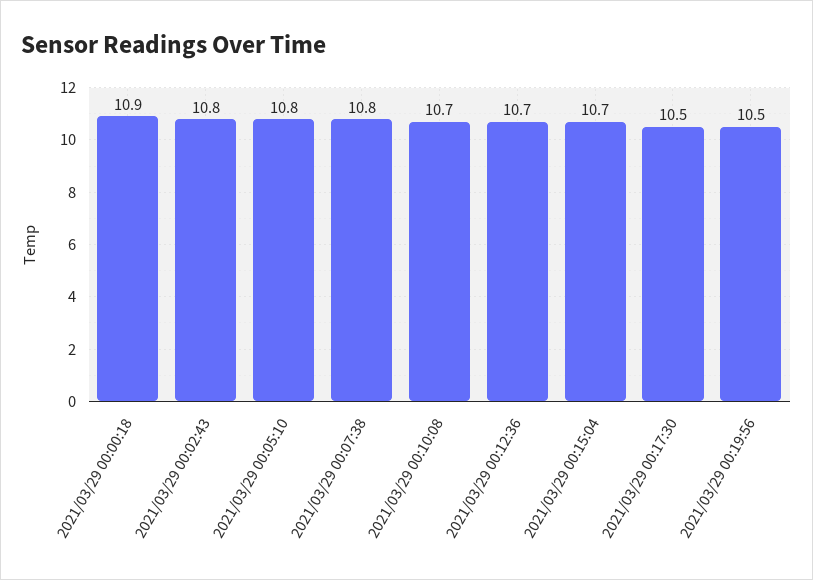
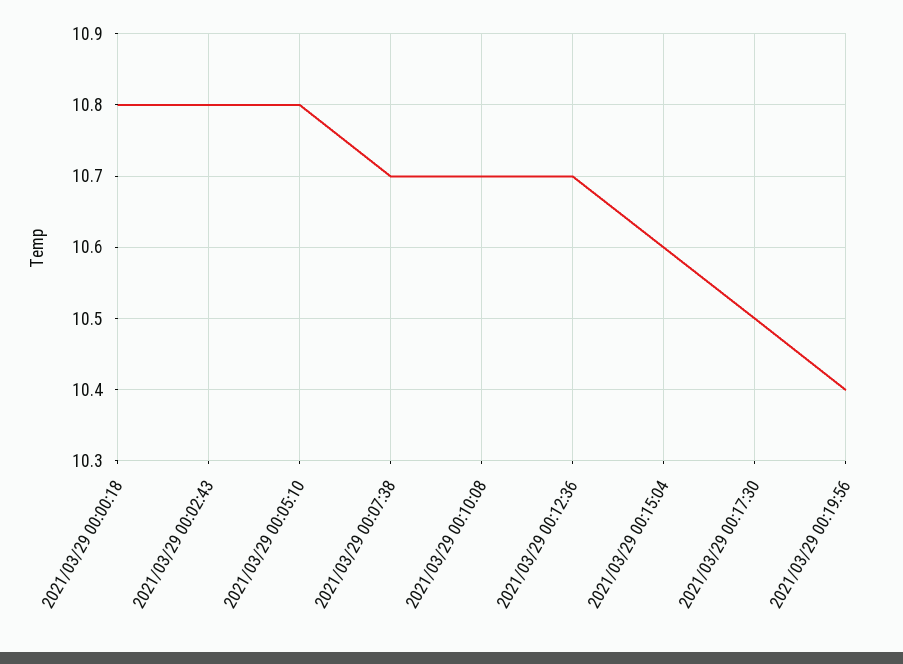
2021/03/29 00:00:18: 10.9 -> 10.8
2021/03/29 00:07:38: 10.8 -> 10.7
2021/03/29 00:15:04: 10.7 -> 10.6
2021/03/29 00:19:56: 10.5 -> 10.4

